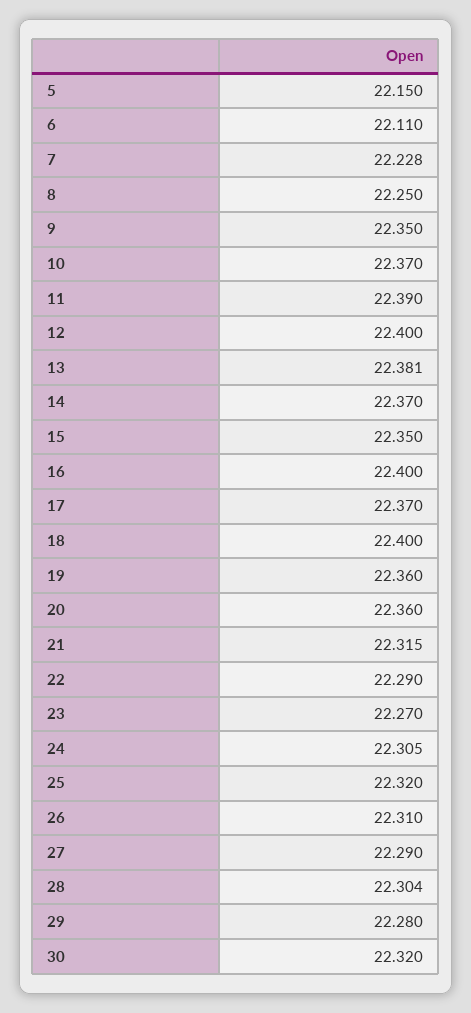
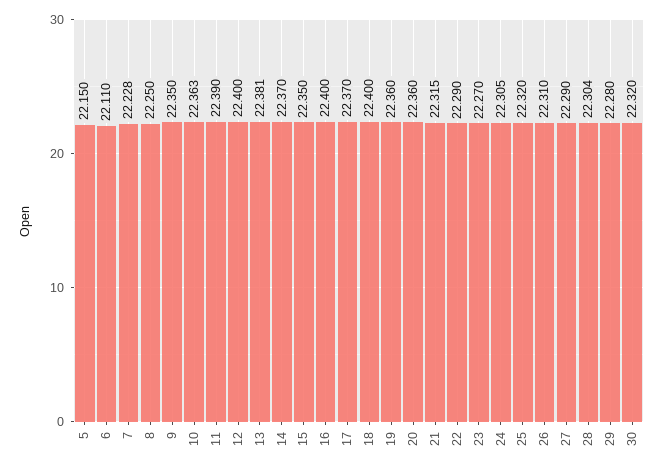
10: 22.37 -> 22.363

